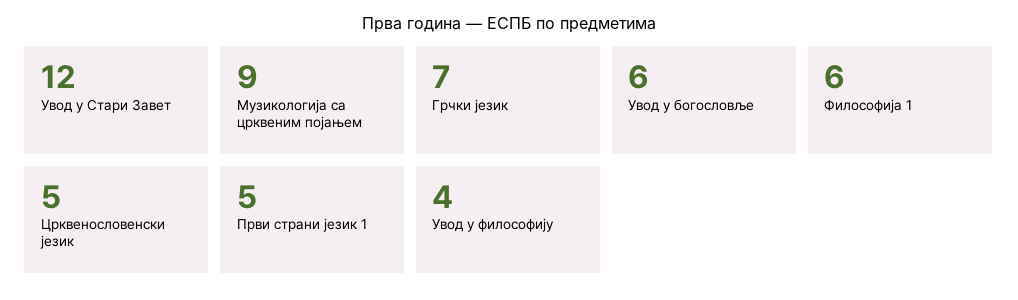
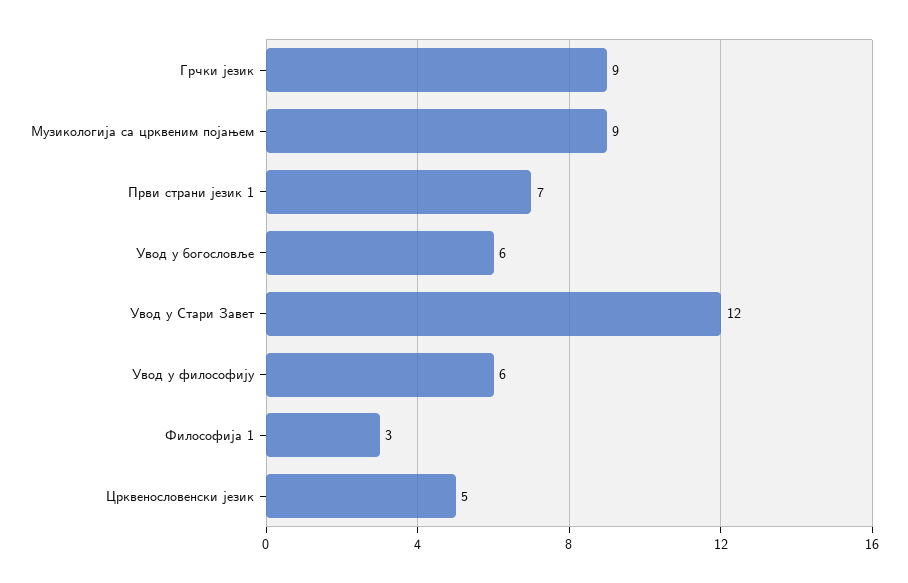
Грчки језик: 7 -> 9
Философија 1: 6 -> 3
Први страни језик 1: 5 -> 7
Увод у философију: 4 -> 6

